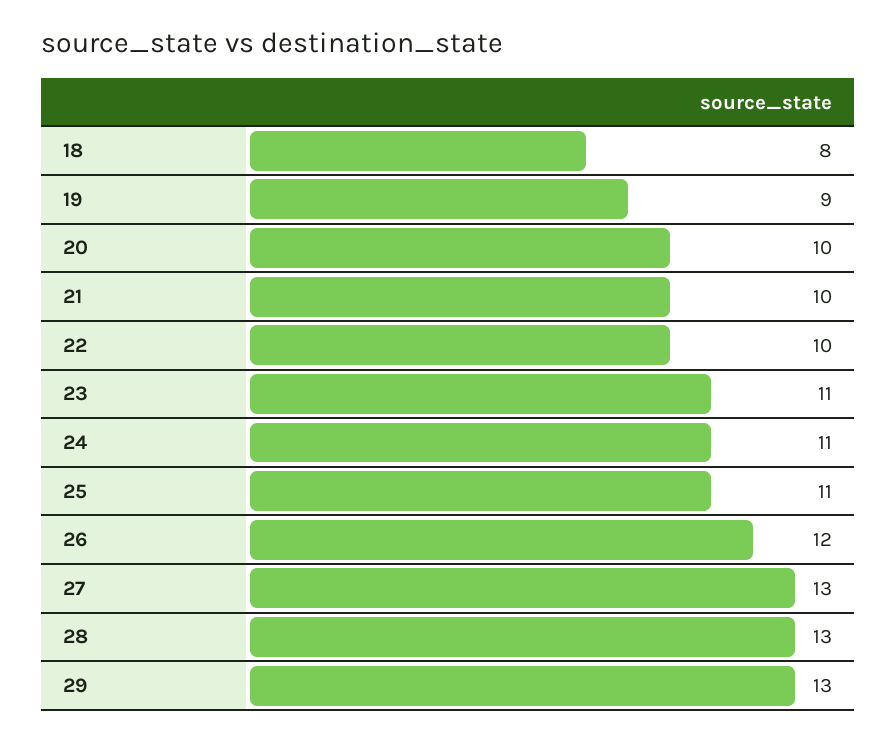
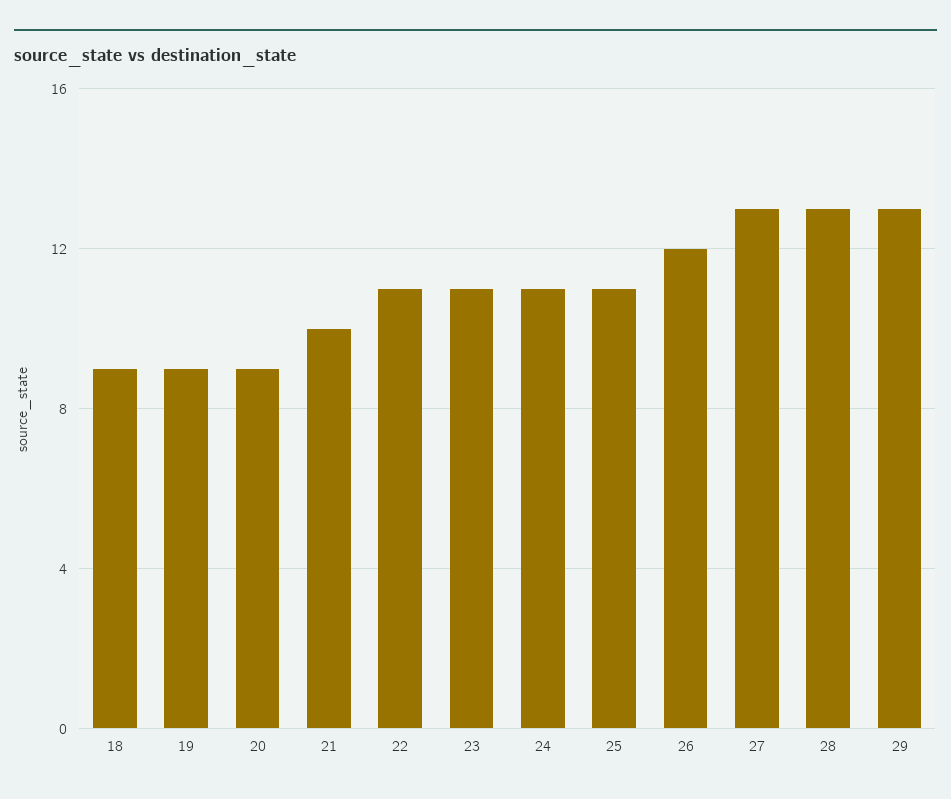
18: 8 -> 9
20: 10 -> 9
22: 10 -> 11

